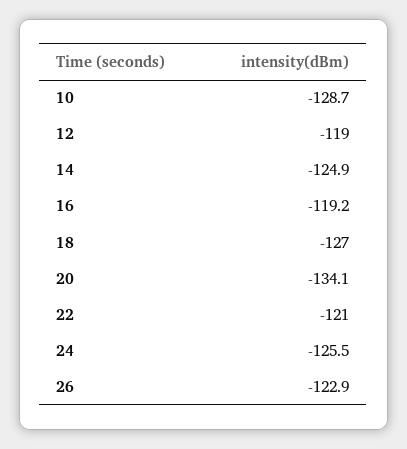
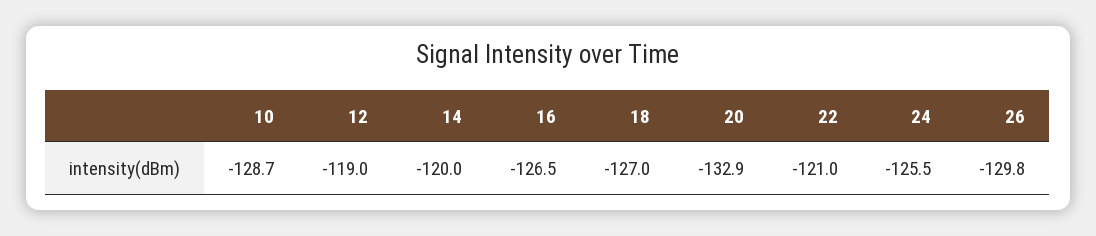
14: -124.9 -> -120
16: -119.2 -> -126.5
20: -134.1 -> -132.9
26: -122.9 -> -129.8

